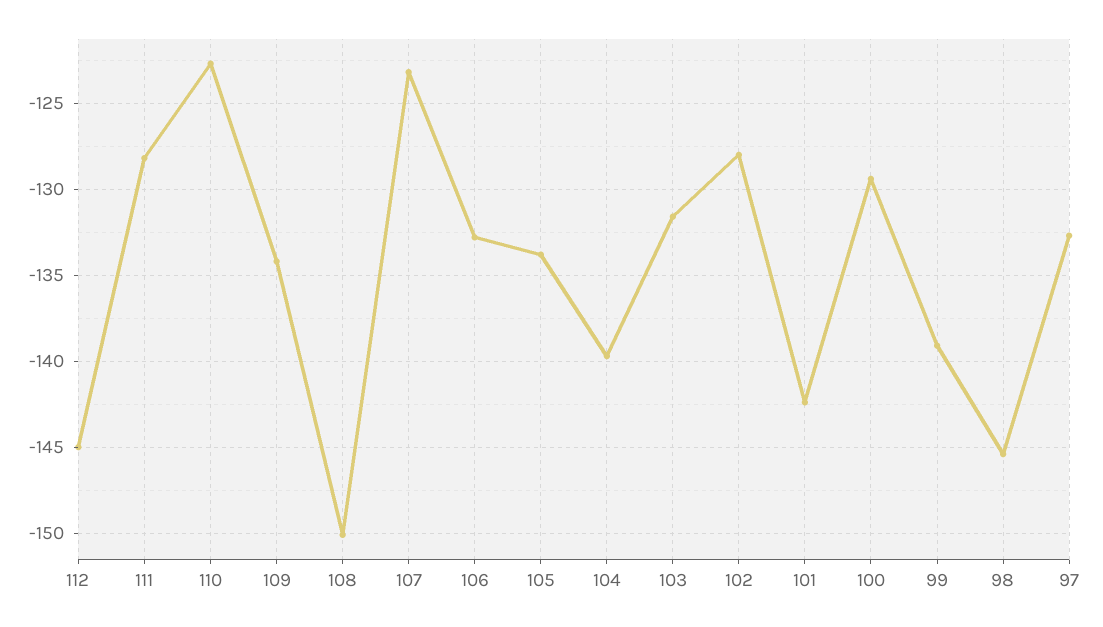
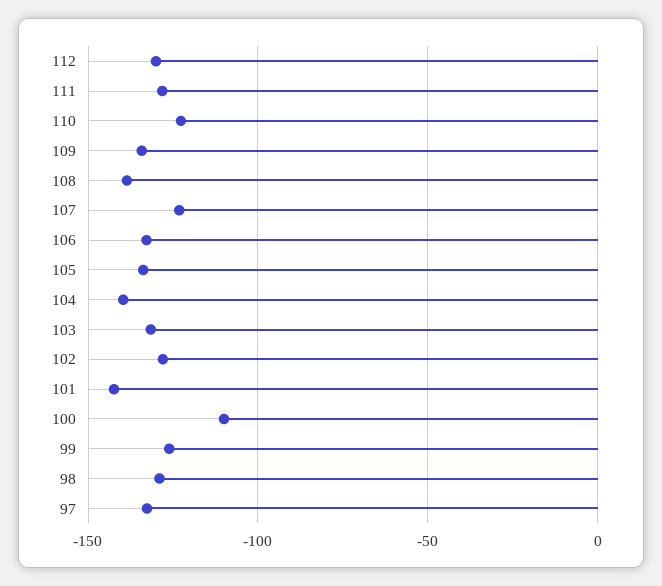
112: -145 -> -130
108: -150 -> -140
100: -129.5 -> -110
99: -139 -> -125
98: -145.5 -> -130

